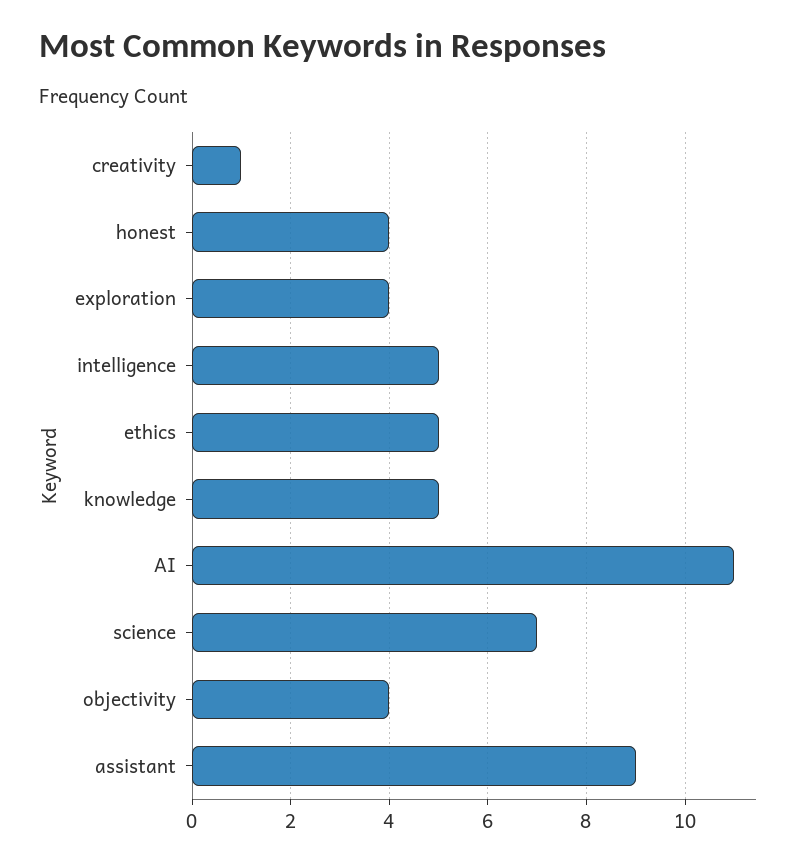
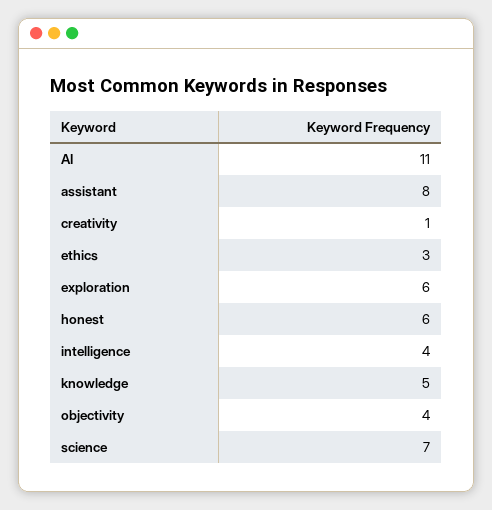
honest: 4 -> 6
exploration: 4 -> 6
intelligence: 5 -> 4
ethics: 5 -> 3
assistant: 9 -> 8

